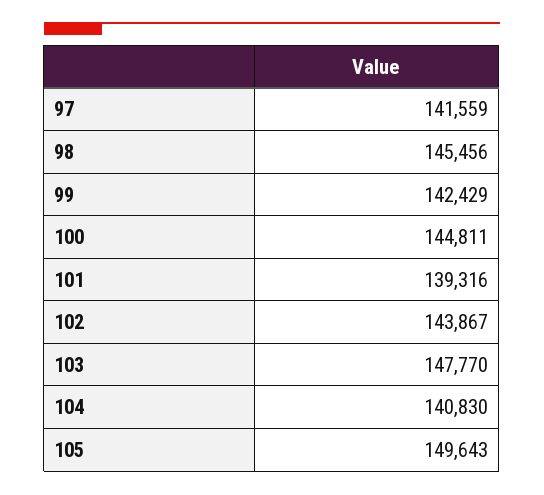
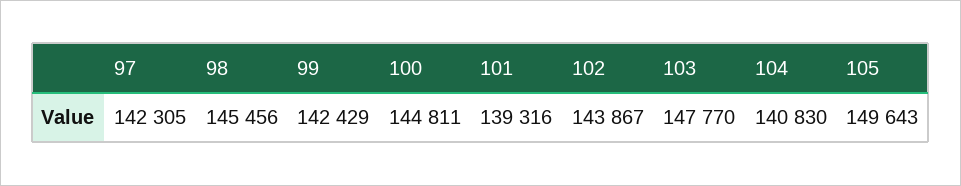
97: 141559 -> 142305

